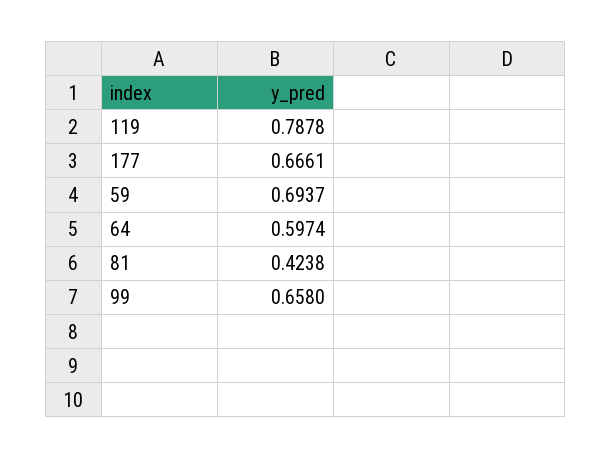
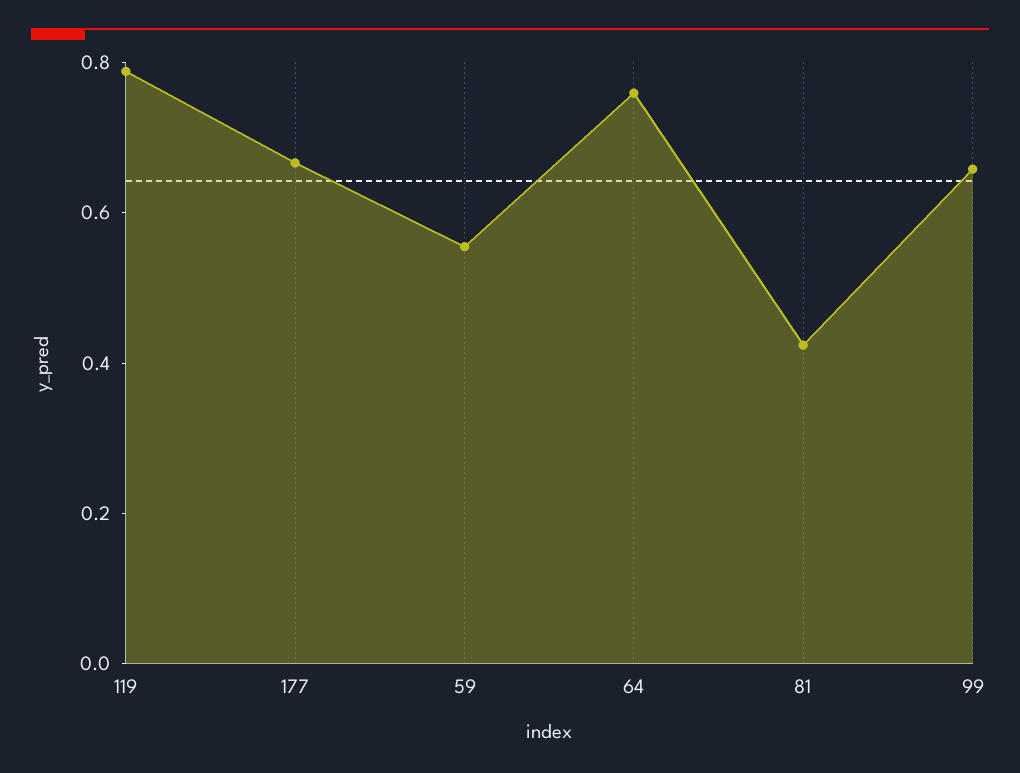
59: 0.6937 -> 0.55
64: 0.5974 -> 0.75

